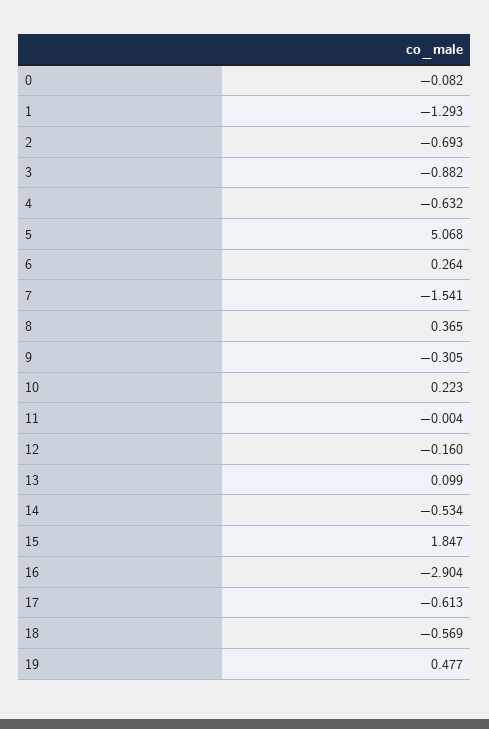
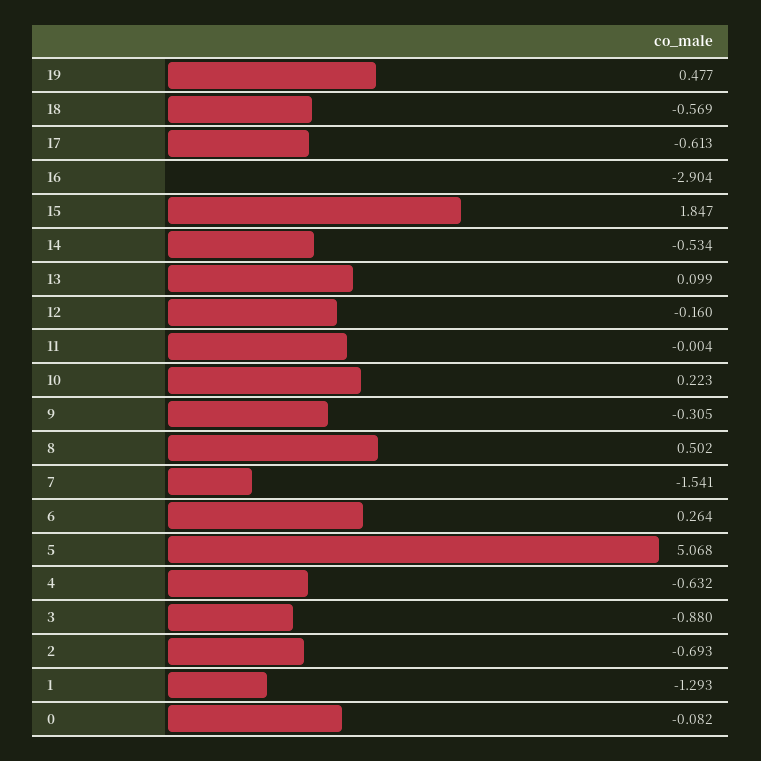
3: -0.882 -> -0.88
8: 0.365 -> 0.502

